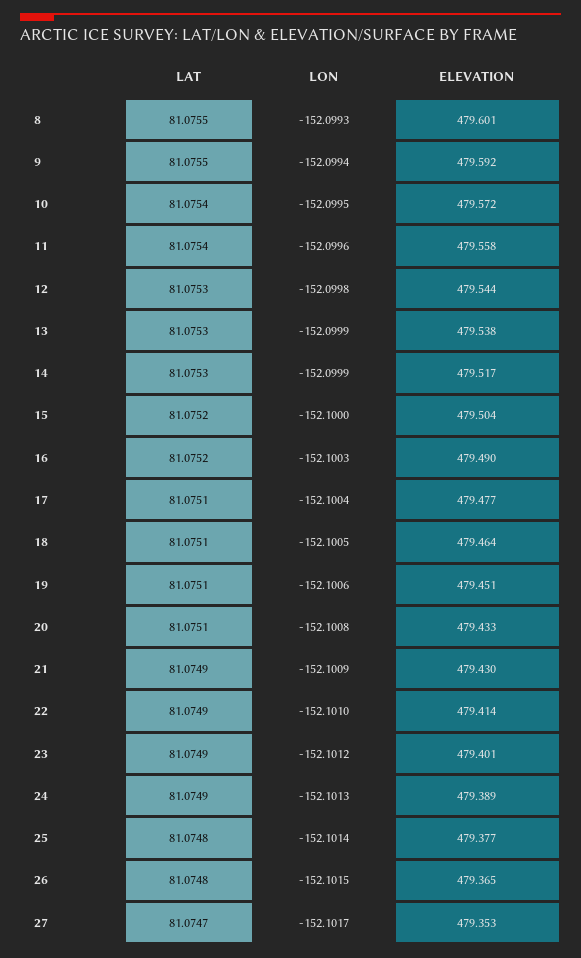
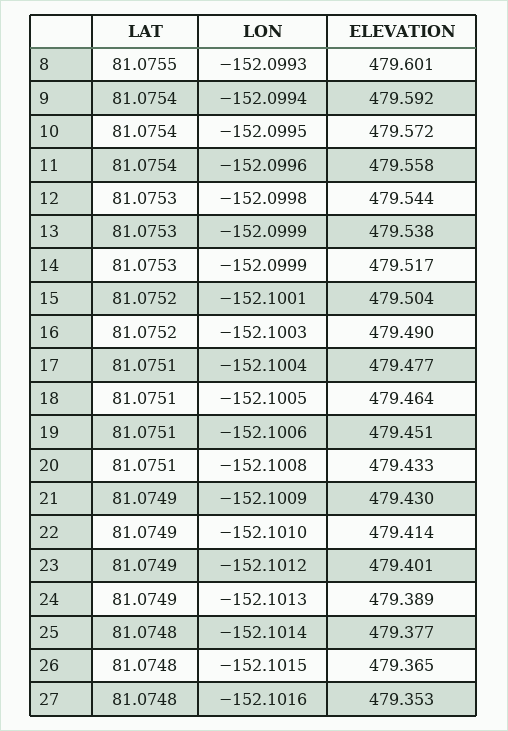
LAT, 9: 81.0755 -> 81.0754
LON, 15: -152.1 -> -152.1001
LAT, 27: 81.0747 -> 81.0748
LON, 27: -152.1017 -> -152.1016

